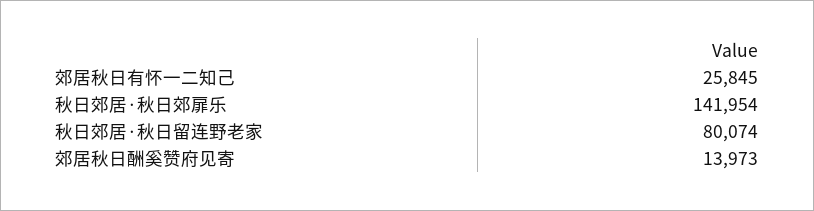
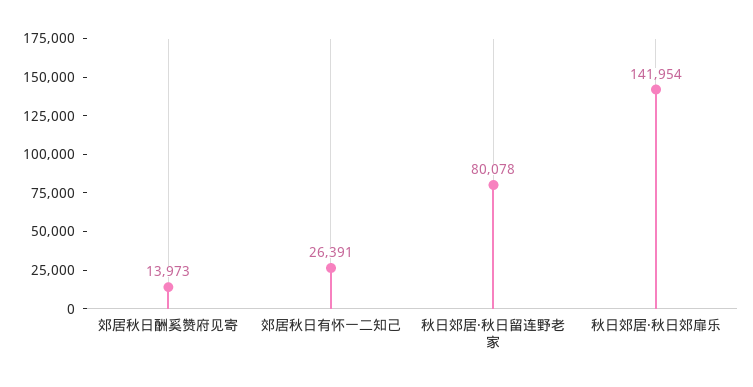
郊居秋日有怀一二知己: 25845 -> 26391
秋日郊居·秋日留连野老家: 80074 -> 80078

